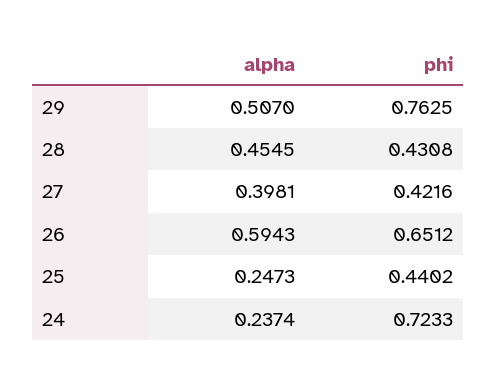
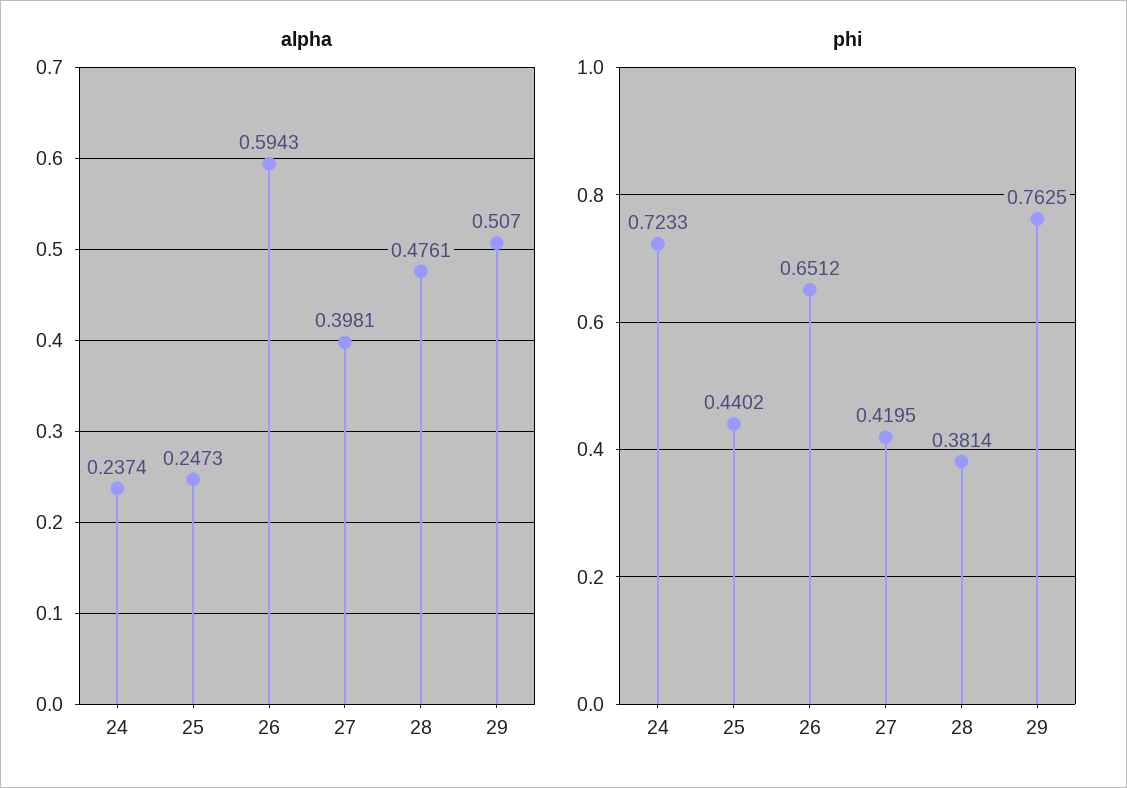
alpha, 28: 0.4545 -> 0.4761
phi, 28: 0.4308 -> 0.3814
phi, 27: 0.4216 -> 0.4195

